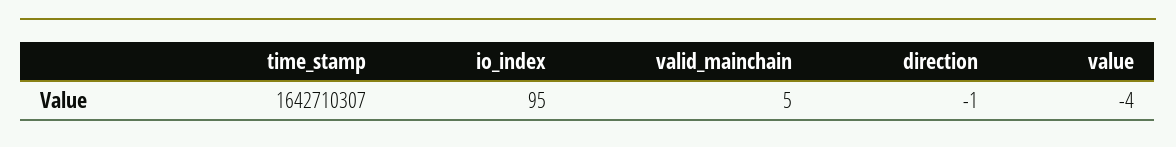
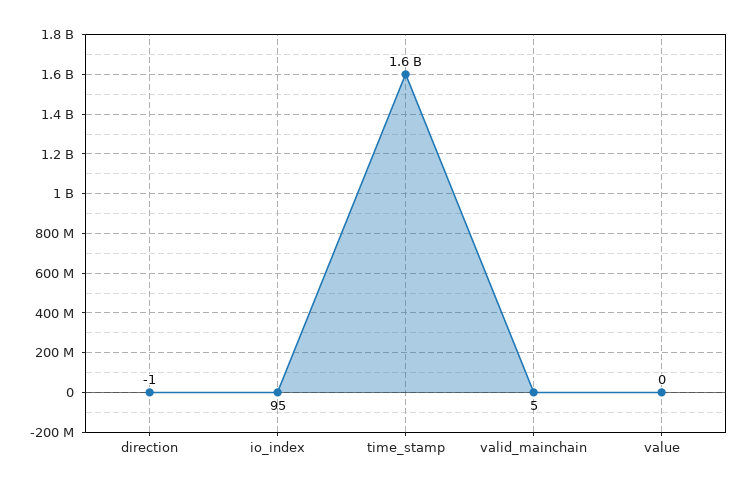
value: -4 -> 0

